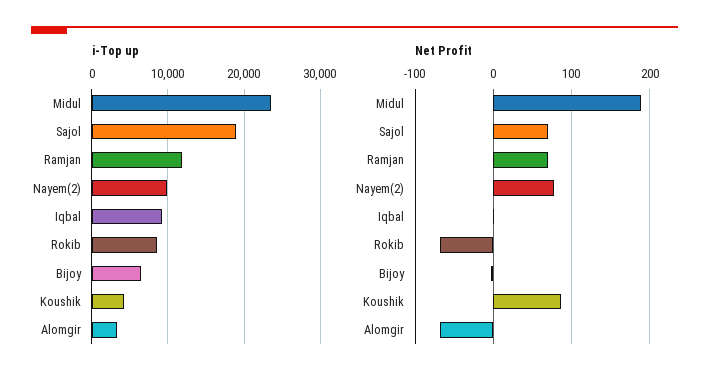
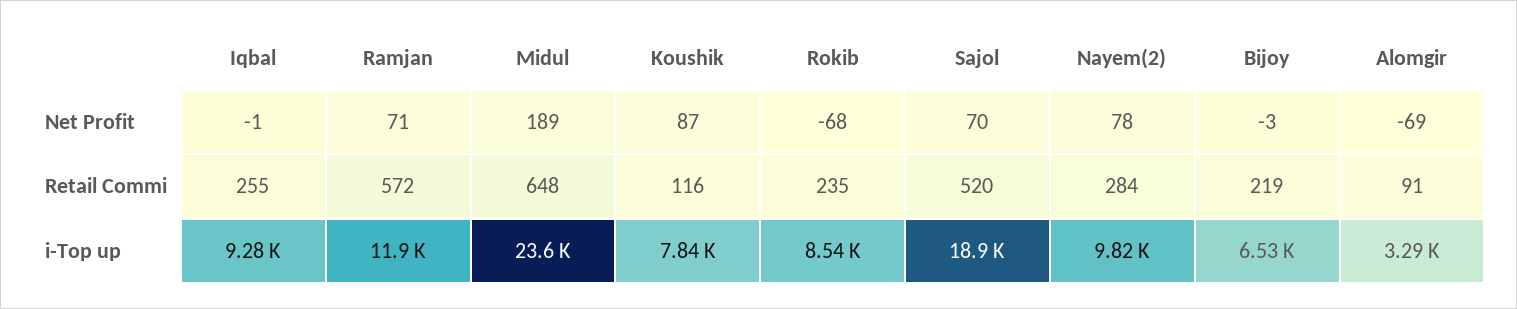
i-Top up, Koushik: 4000 -> 7840
Retail Commi, Iqbal: none -> 255
Retail Commi, Ramjan: none -> 572
Retail Commi, Midul: none -> 648
Retail Commi, Koushik: none -> 116
Retail Commi, Rokib: none -> 235
Retail Commi, Sajol: none -> 520
Retail Commi, Nayem(2): none -> 284
Retail Commi, Bijoy: none -> 219
Retail Commi, Alomgir: none -> 91

